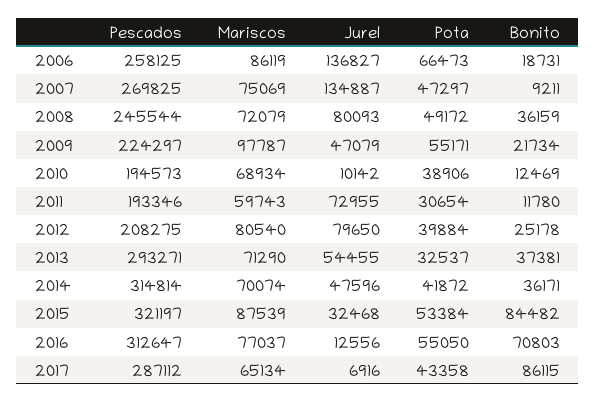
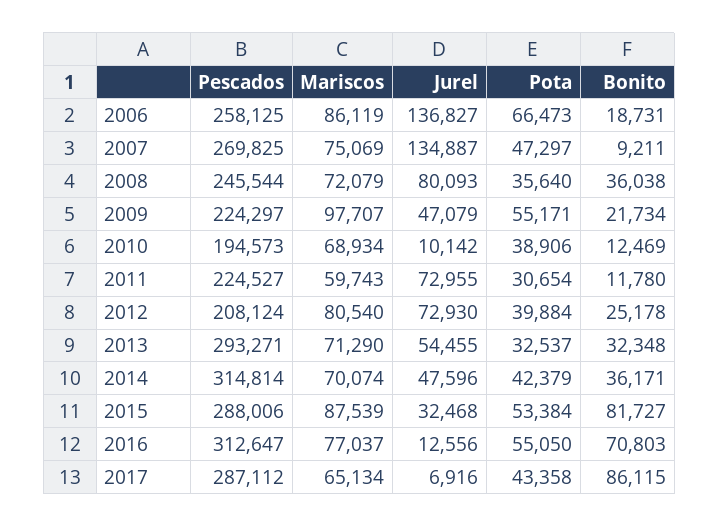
Pota, 2008: 49172 -> 35640
Bonito, 2008: 36159 -> 36038
Mariscos, 2009: 97787 -> 97707
Pescados, 2011: 193346 -> 224527
Pescados, 2012: 208275 -> 208124
Jurel, 2012: 79650 -> 72930
Bonito, 2013: 37381 -> 32348
Pota, 2014: 41872 -> 42379
Pescados, 2015: 321197 -> 288006
Bonito, 2015: 84482 -> 81727

